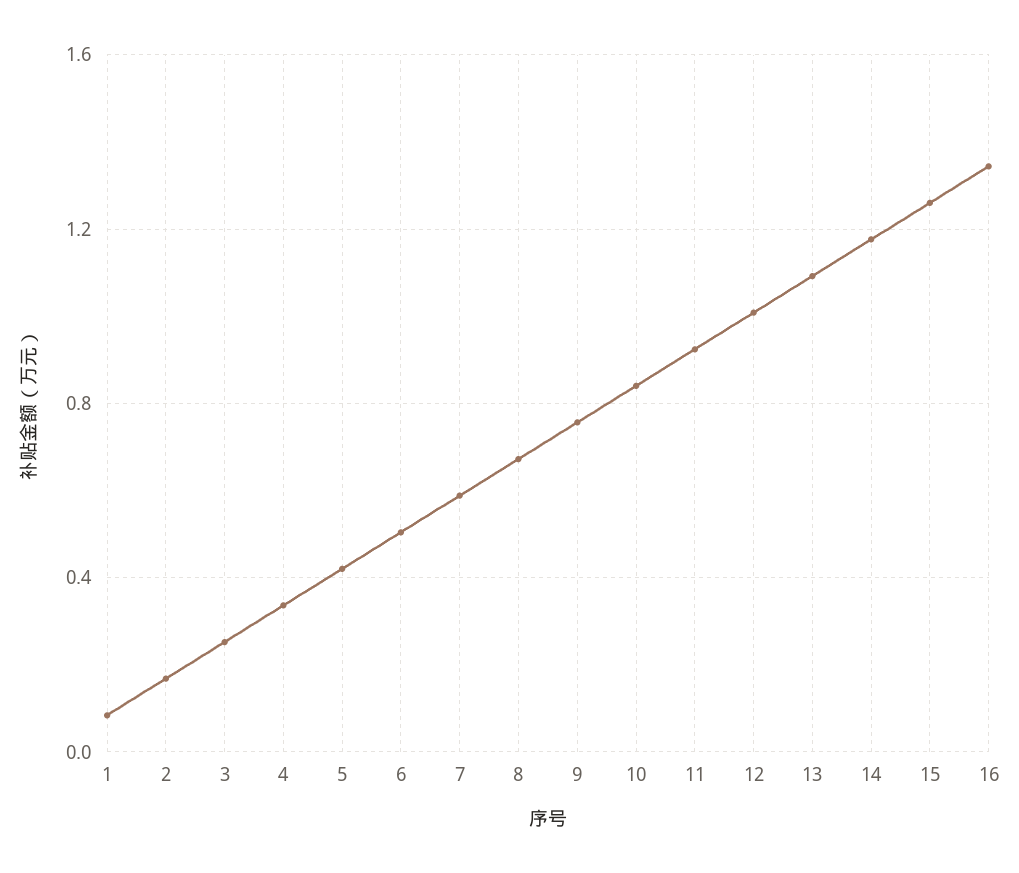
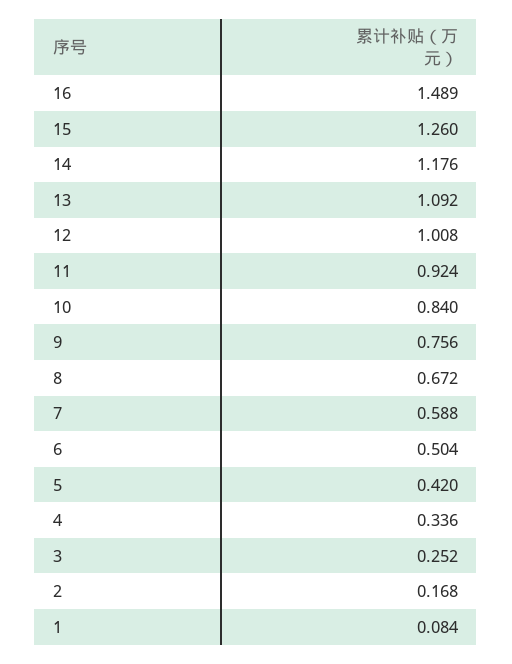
16: 1.35 -> 1.489

